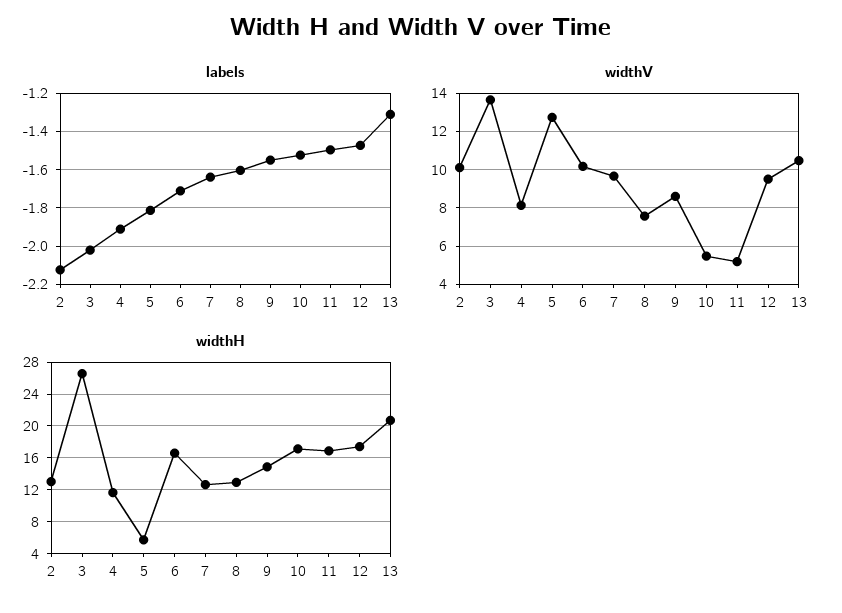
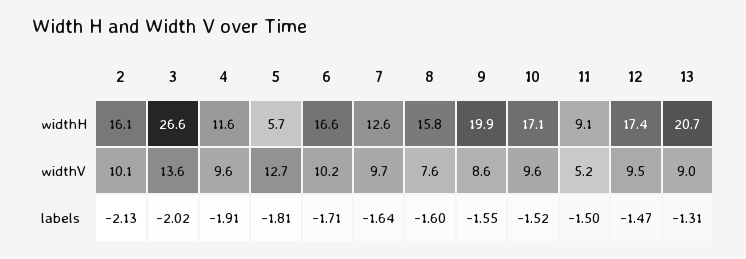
widthV, 4: 8 -> 9.6
widthV, 10: 5.5 -> 9.6
widthV, 13: 10.5 -> 9
widthH, 2: 13 -> 16.1
widthH, 8: 13 -> 15.8
widthH, 9: 15 -> 19.9
widthH, 11: 17 -> 9.1

